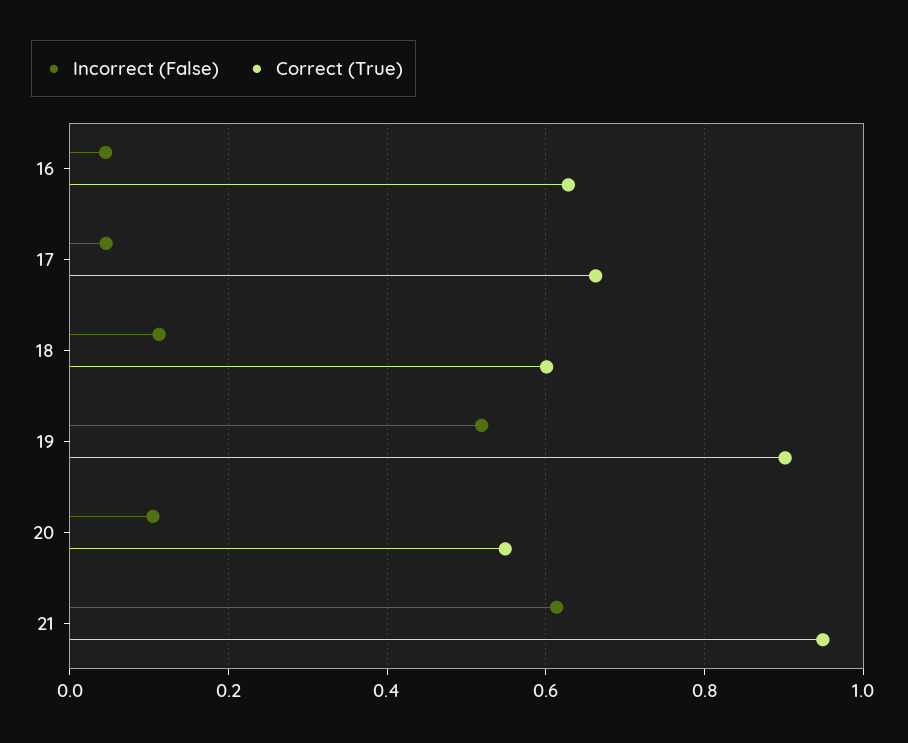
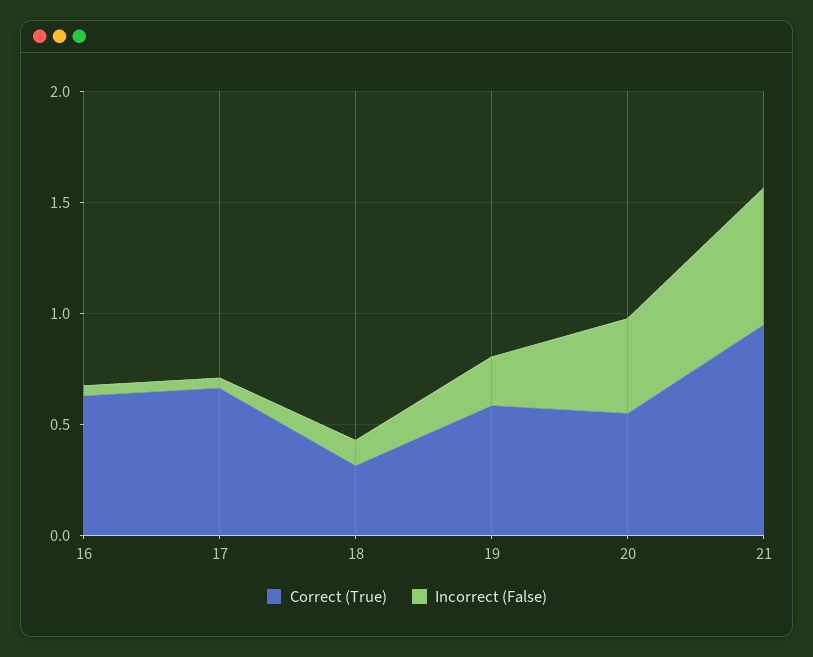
Correct (True), 18: 0.6 -> 0.3
Incorrect (False), 19: 0.52 -> 0.2
Correct (True), 19: 0.9 -> 0.6
Incorrect (False), 20: 0.1 -> 0.4

